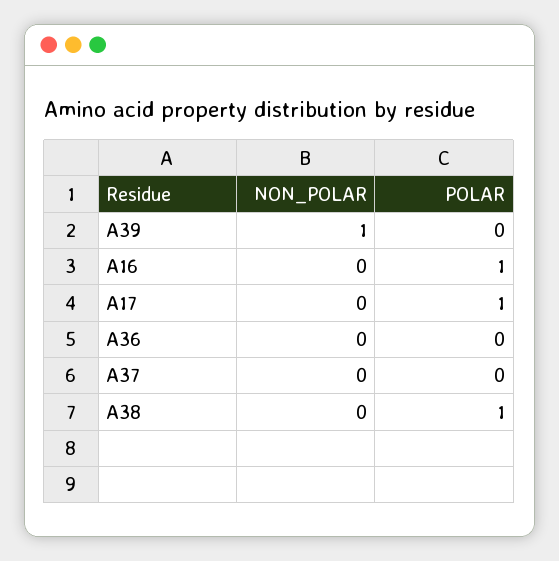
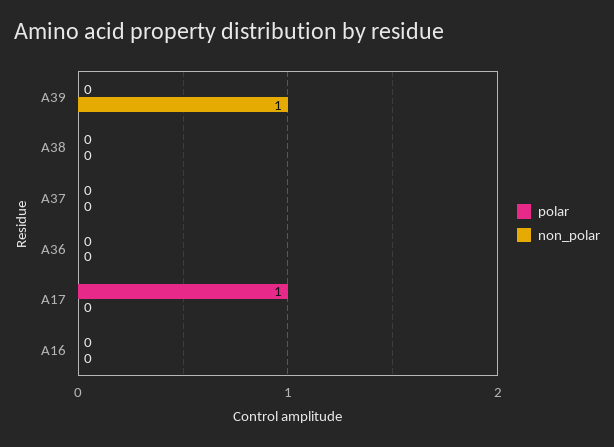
POLAR, A16: 1 -> 0
POLAR, A38: 1 -> 0

